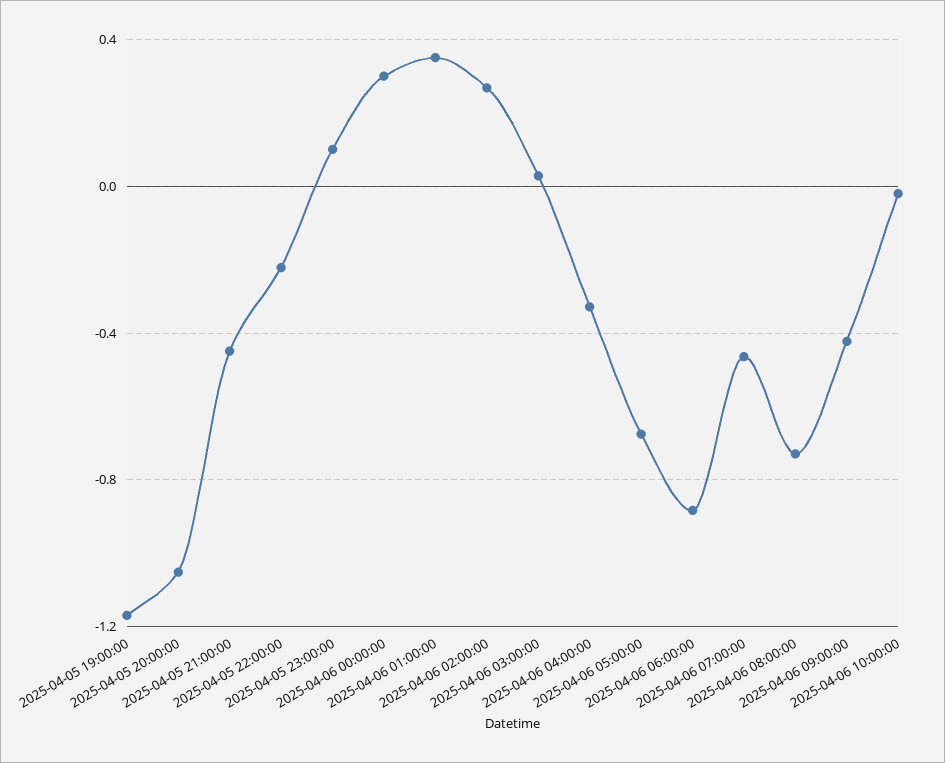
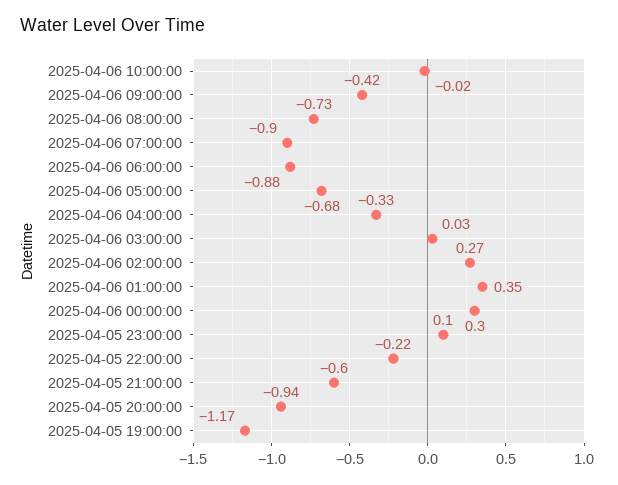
2025-04-05 20:00:00: -1.05 -> -0.94
2025-04-05 21:00:00: -0.45 -> -0.6
2025-04-06 07:00:00: -0.45 -> -0.9

